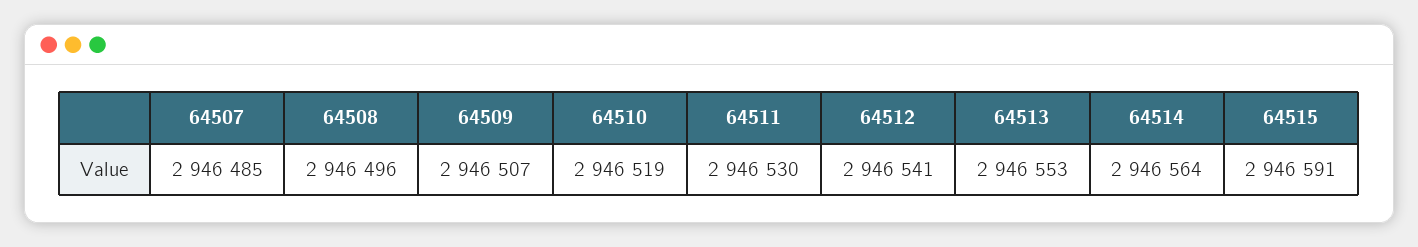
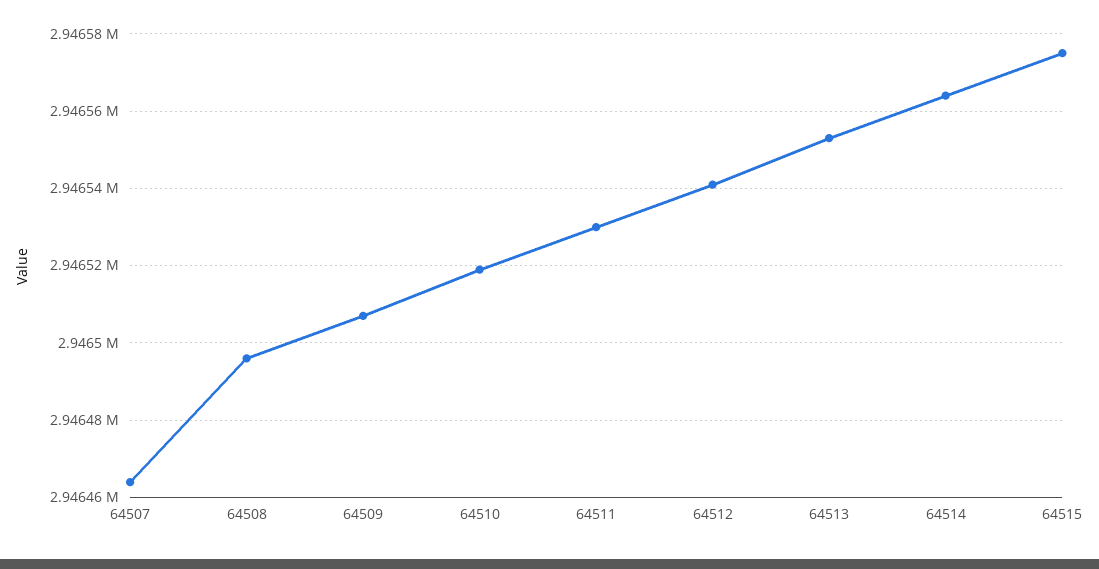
64507: 2946485 -> 2946465
64515: 2946591 -> 2946575

